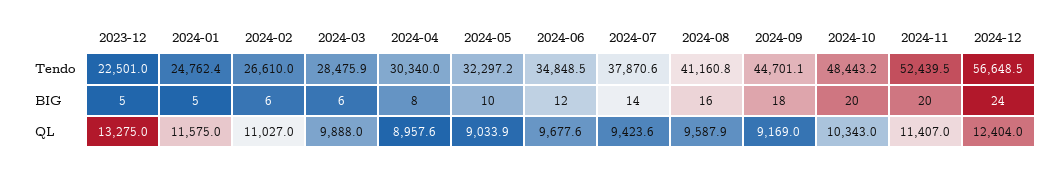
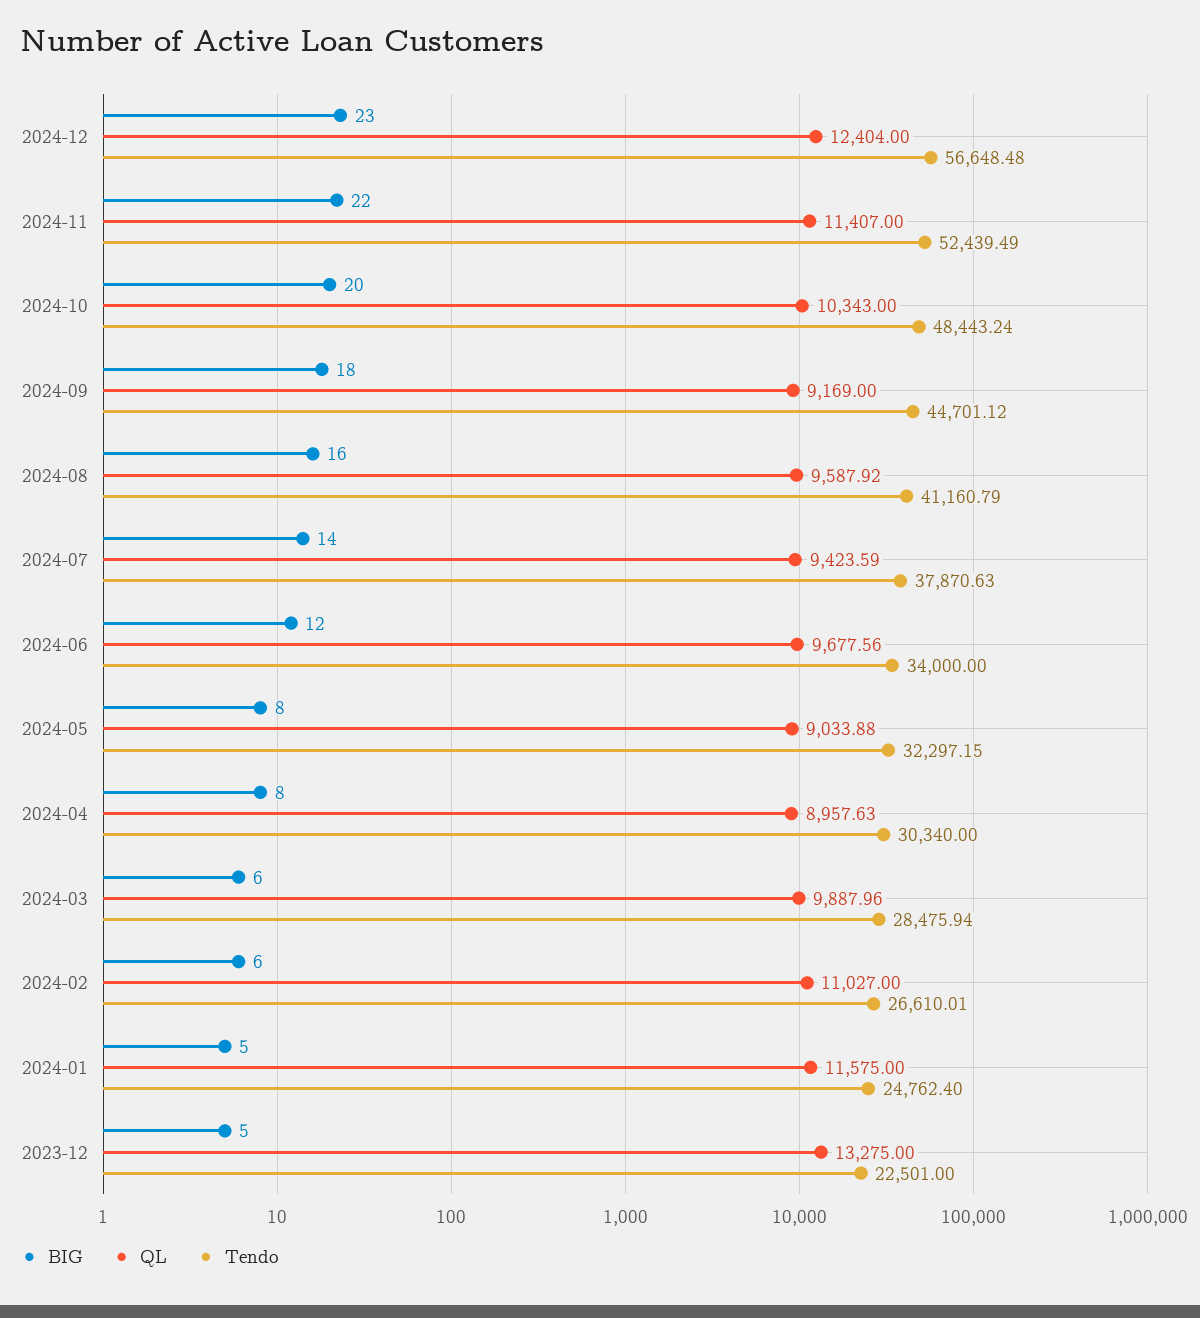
Tendo, 2024-06: 34848.5 -> 34000
BIG, 2024-05: 10 -> 8
BIG, 2024-11: 20 -> 22
BIG, 2024-12: 24 -> 23

